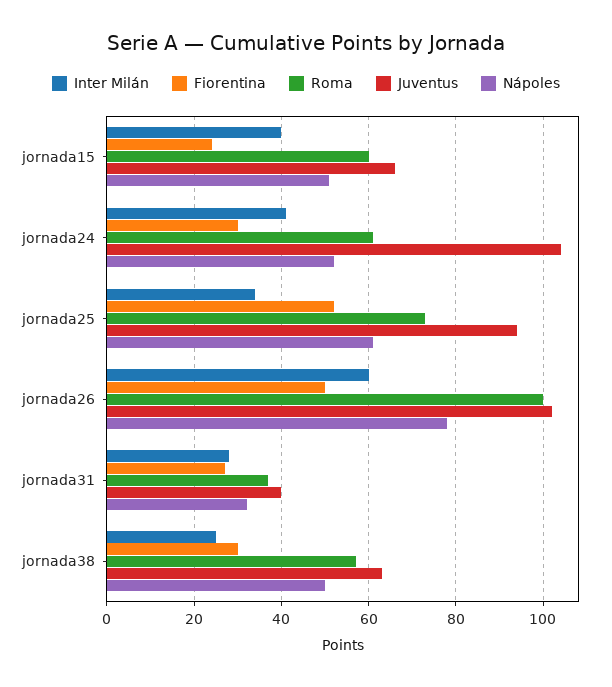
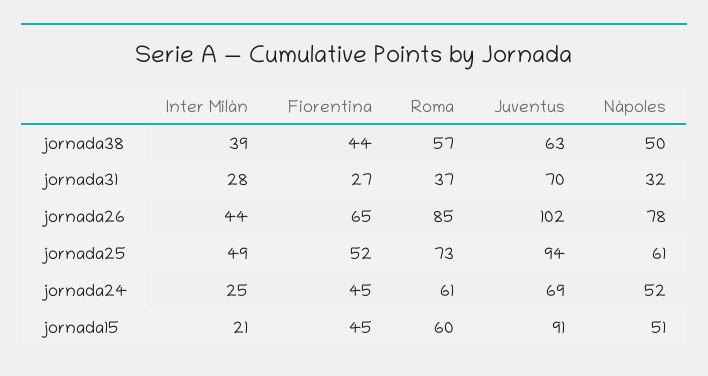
Inter Milán, jornada15: 40 -> 21
Fiorentina, jornada15: 25 -> 45
Juventus, jornada15: 65 -> 91
Inter Milán, jornada24: 40 -> 25
Fiorentina, jornada24: 30 -> 45
Juventus, jornada24: 105 -> 69
Inter Milán, jornada25: 35 -> 49
Inter Milán, jornada26: 60 -> 44
Fiorentina, jornada26: 50 -> 65
Roma, jornada26: 100 -> 85
Juventus, jornada31: 40 -> 70
Inter Milán, jornada38: 25 -> 39
Fiorentina, jornada38: 30 -> 44

